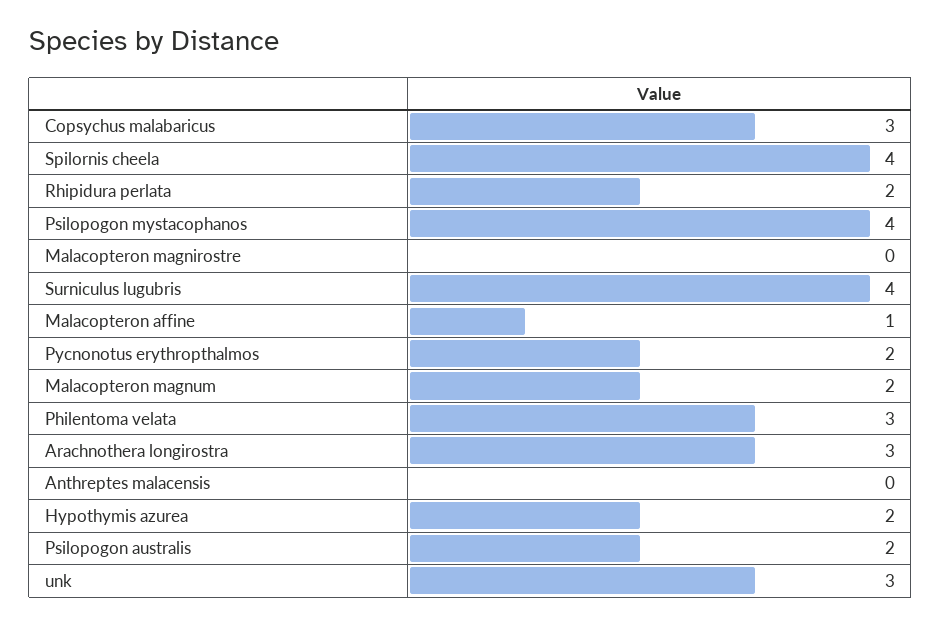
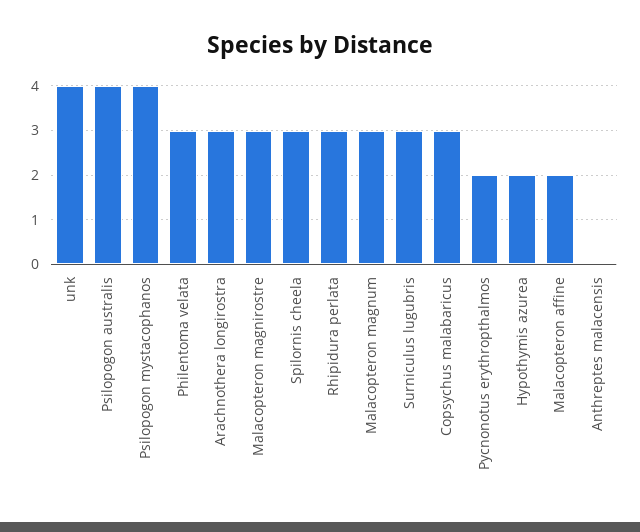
Spilornis cheela: 4 -> 3
Rhipidura perlata: 2 -> 3
Malacopteron magnirostre: 0 -> 3
Surniculus lugubris: 4 -> 3
Malacopteron affine: 1 -> 2
Malacopteron magnum: 2 -> 3
Psilopogon australis: 2 -> 4
unk: 3 -> 4

